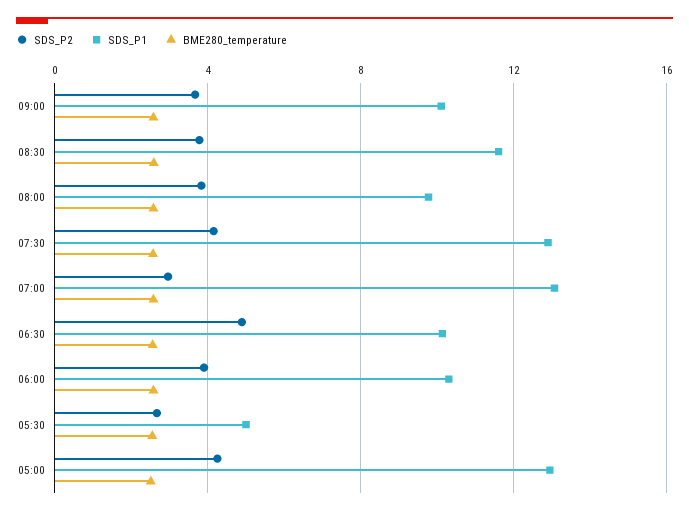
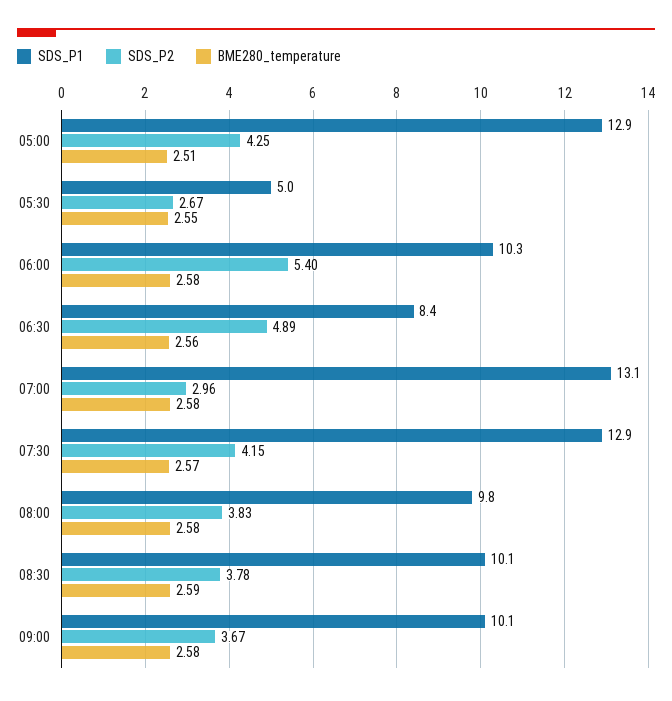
SDS_P1, 08:30: 11.5 -> 10.1
SDS_P1, 06:30: 10 -> 8.4
SDS_P2, 06:00: 4 -> 5.4

